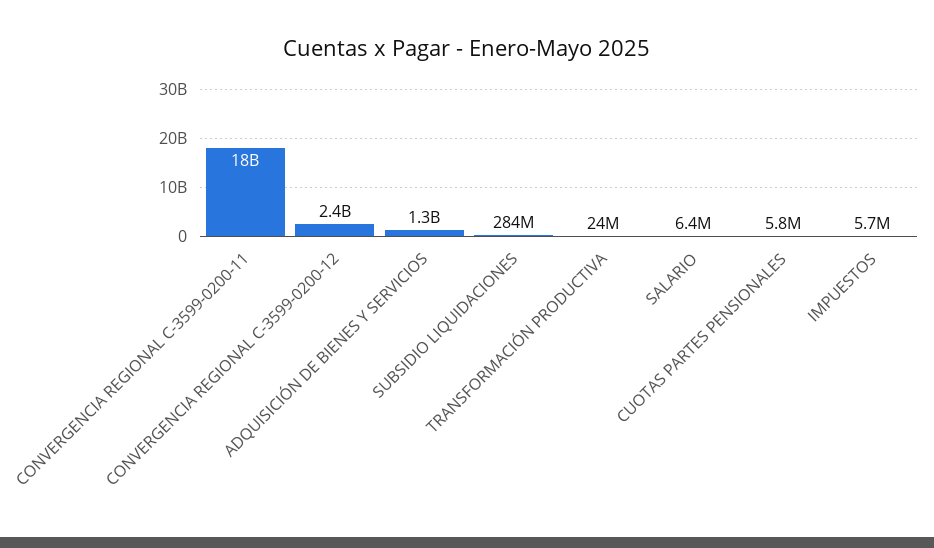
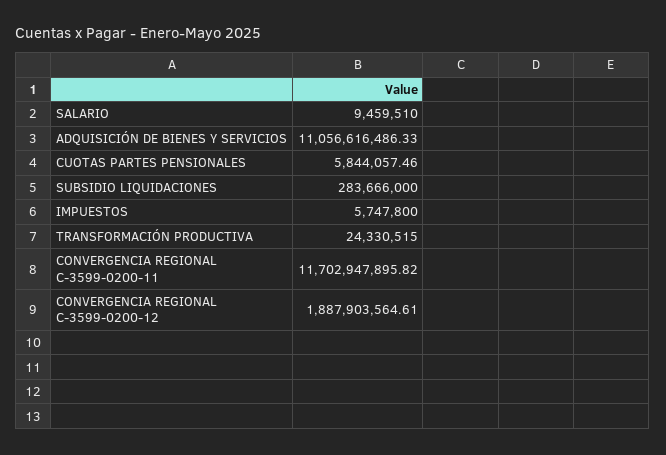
CONVERGENCIA REGIONAL C-3599-0200-11: 18000000000 -> 11702947895.82
CONVERGENCIA REGIONAL C-3599-0200-12: 2400000000 -> 1887903564.61
ADQUISICIÓN DE BIENES Y SERVICIOS: 1300000000 -> 11056616486.33
SALARIO: 6400000 -> 9459510

